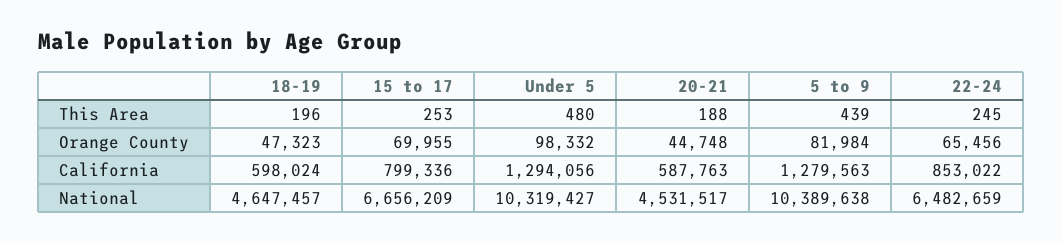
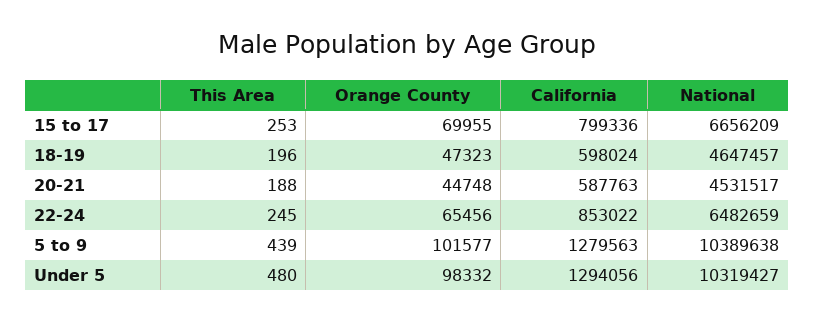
5 to 9, Orange County: 81984 -> 101577

